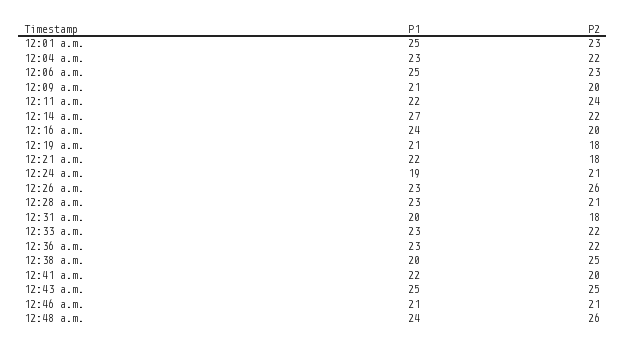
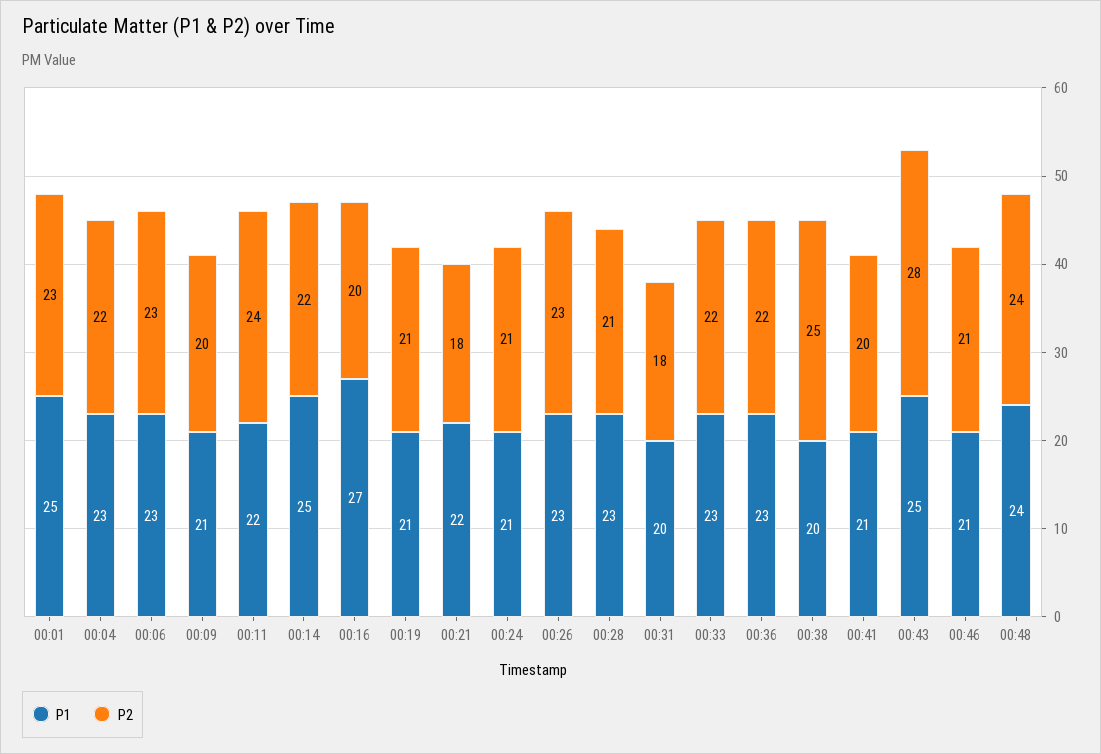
P1, 12:06 a.m.: 25 -> 23
P1, 12:14 a.m.: 27 -> 25
P1, 12:16 a.m.: 24 -> 27
P2, 12:19 a.m.: 18 -> 21
P1, 12:24 a.m.: 19 -> 21
P2, 12:26 a.m.: 26 -> 23
P1, 12:41 a.m.: 22 -> 21
P2, 12:43 a.m.: 25 -> 28
P2, 12:48 a.m.: 26 -> 24

